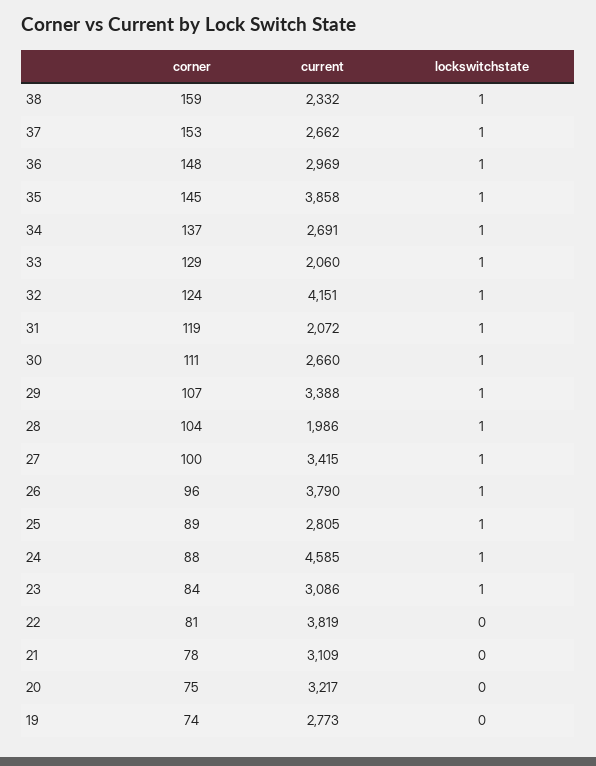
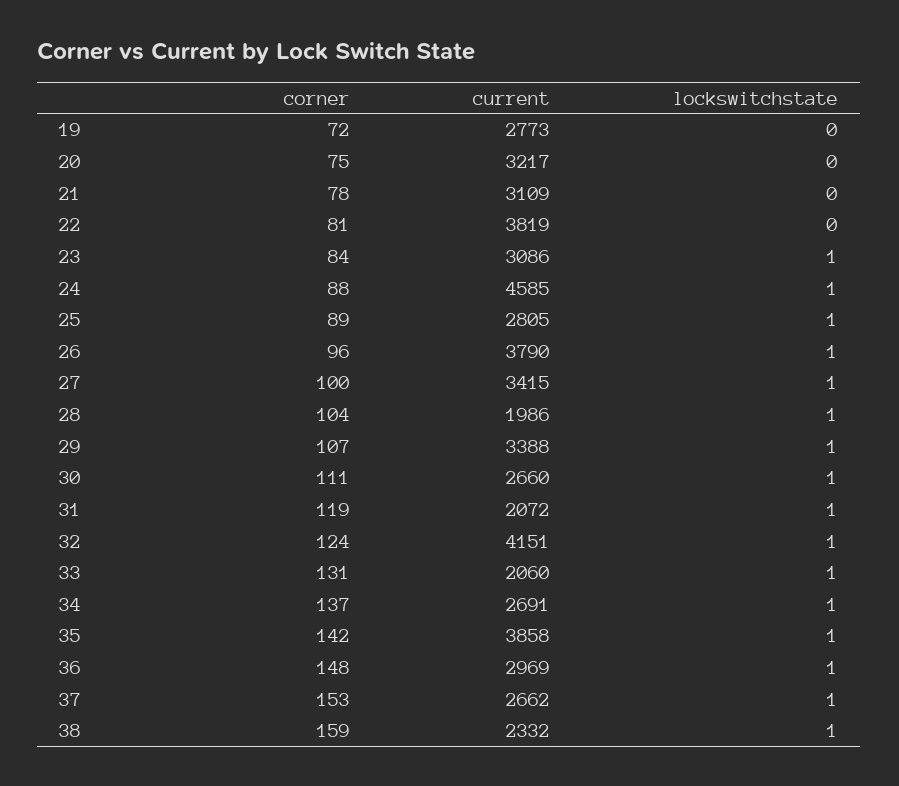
corner, 35: 145 -> 142
corner, 33: 129 -> 131
corner, 19: 74 -> 72

